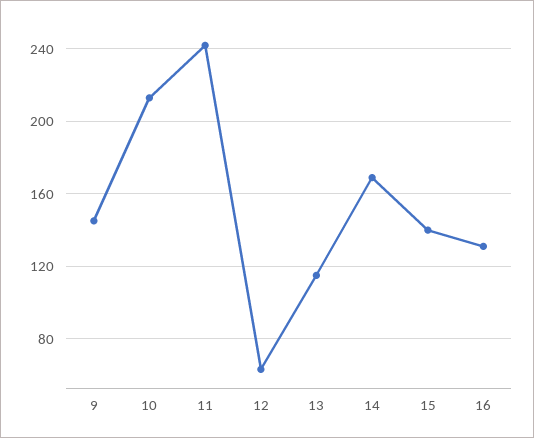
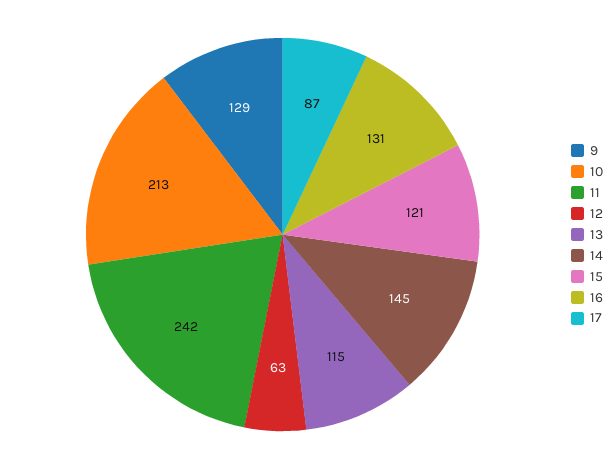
9: 145 -> 129
14: 170 -> 145
15: 140 -> 121
17: none -> 87

